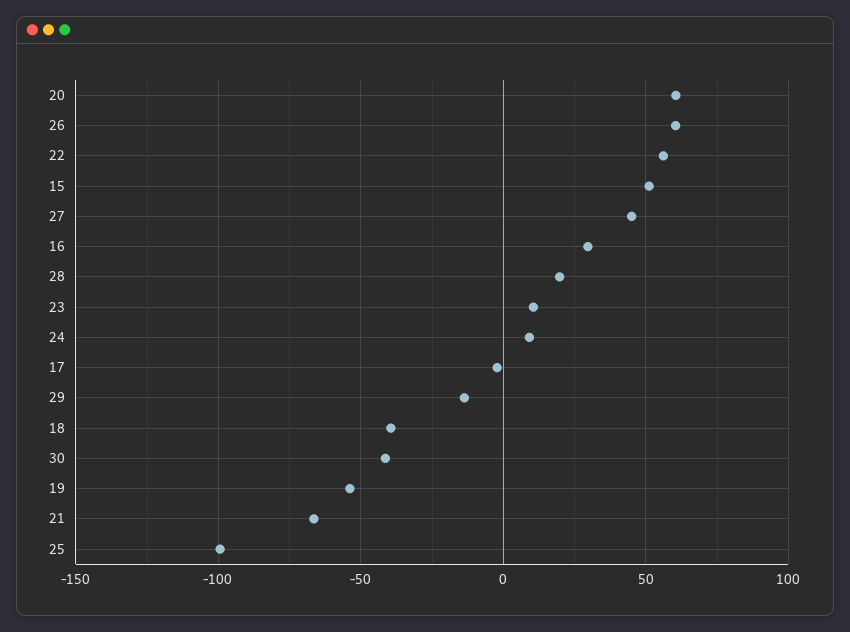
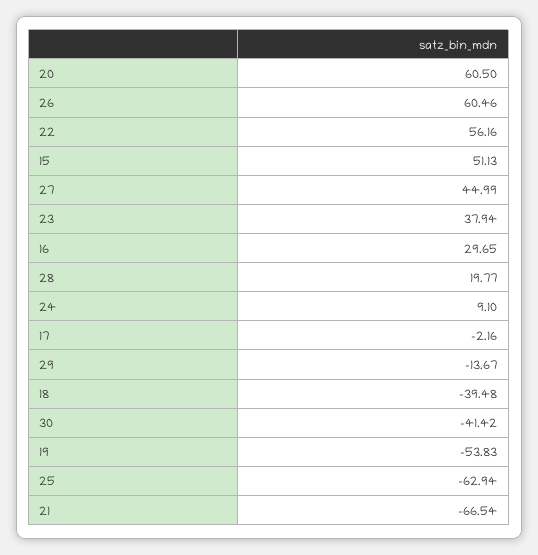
23: 10 -> 37.94
25: -100 -> -62.94

